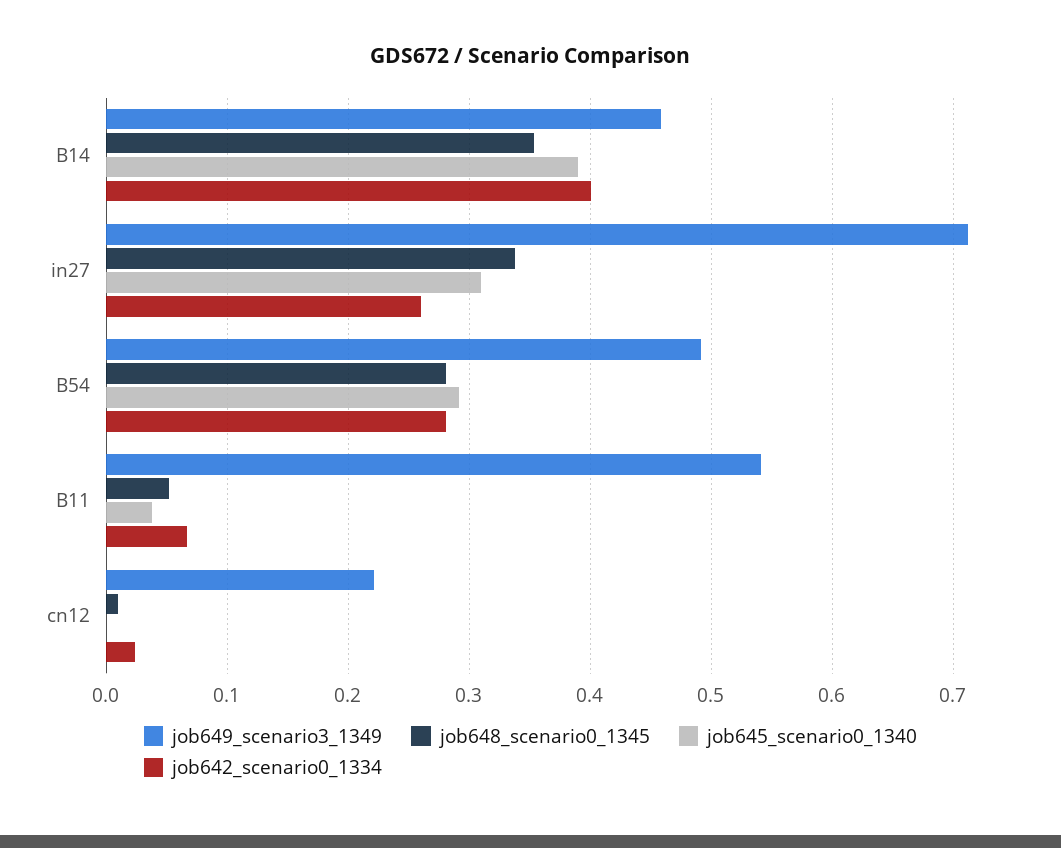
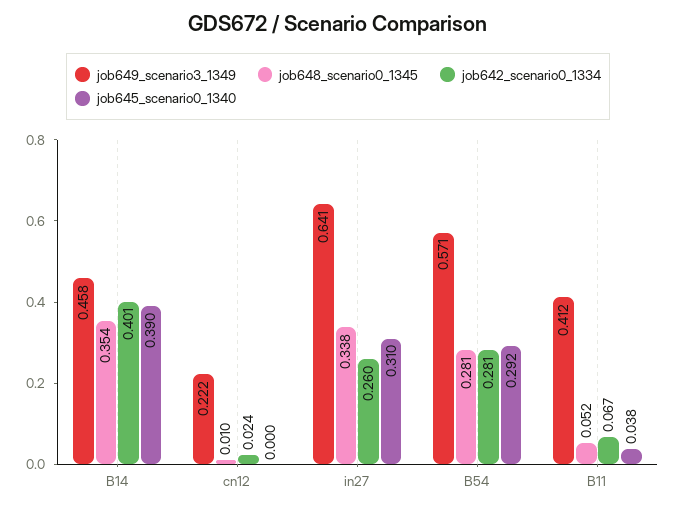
job649_scenario3_1349, in27: 0.71 -> 0.641
job649_scenario3_1349, B54: 0.49 -> 0.571
job649_scenario3_1349, B11: 0.54 -> 0.412

